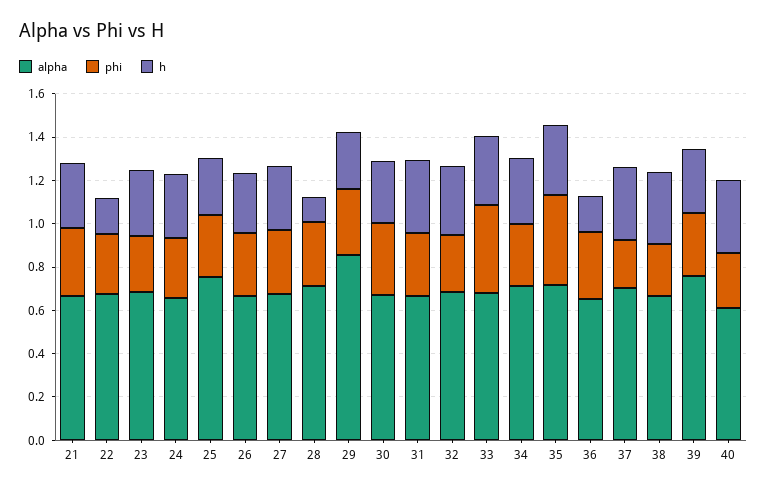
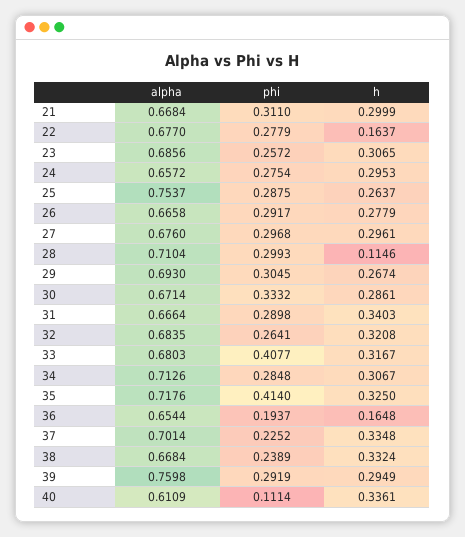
alpha, 29: 0.85 -> 0.693
phi, 36: 0.3 -> 0.1937
phi, 40: 0.25 -> 0.1114

